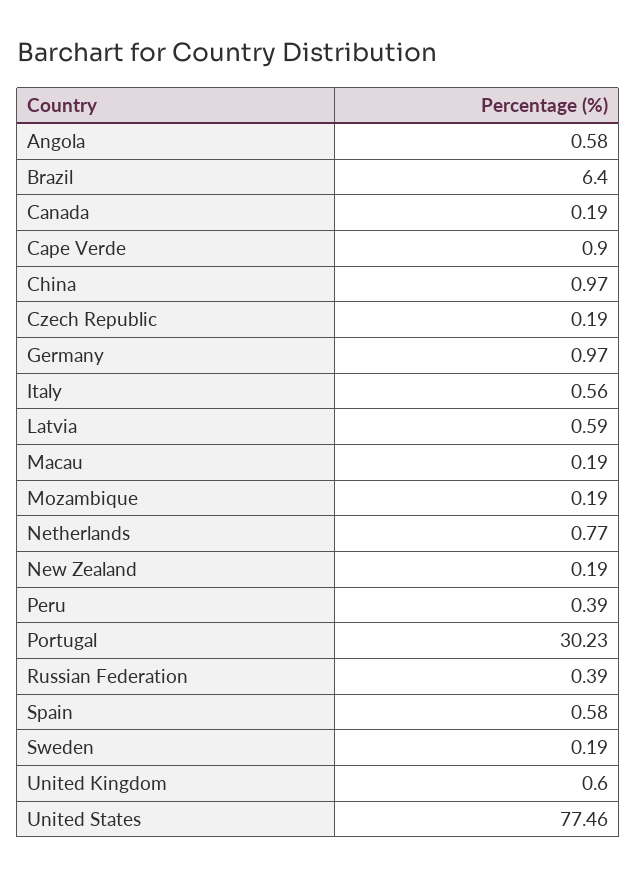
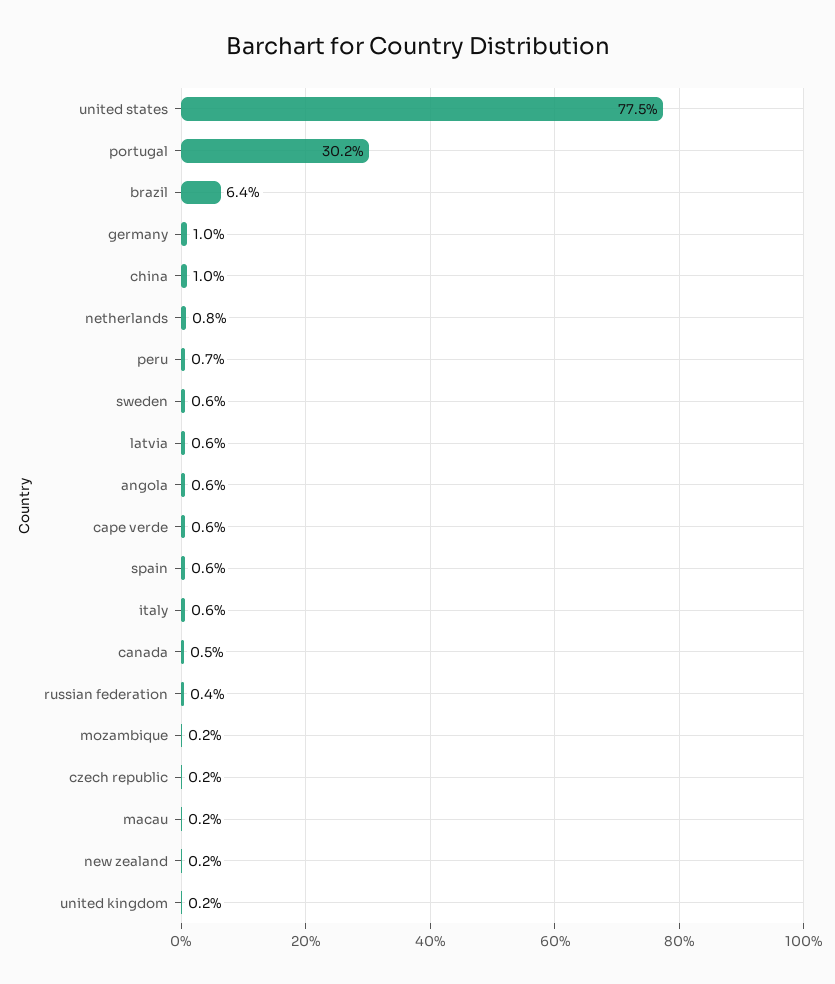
Canada: 0.19 -> 0.5
Cape Verde: 0.9 -> 0.6
Peru: 0.39 -> 0.7
Sweden: 0.19 -> 0.6
United Kingdom: 0.6 -> 0.2

